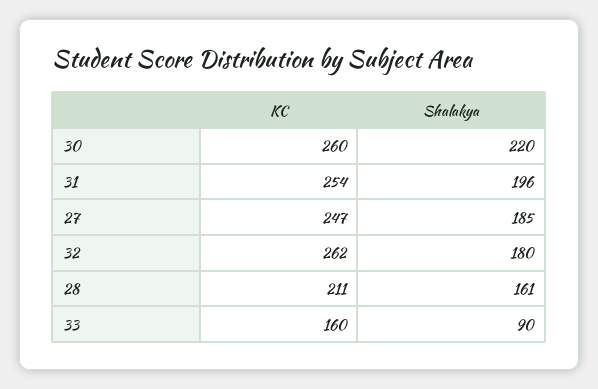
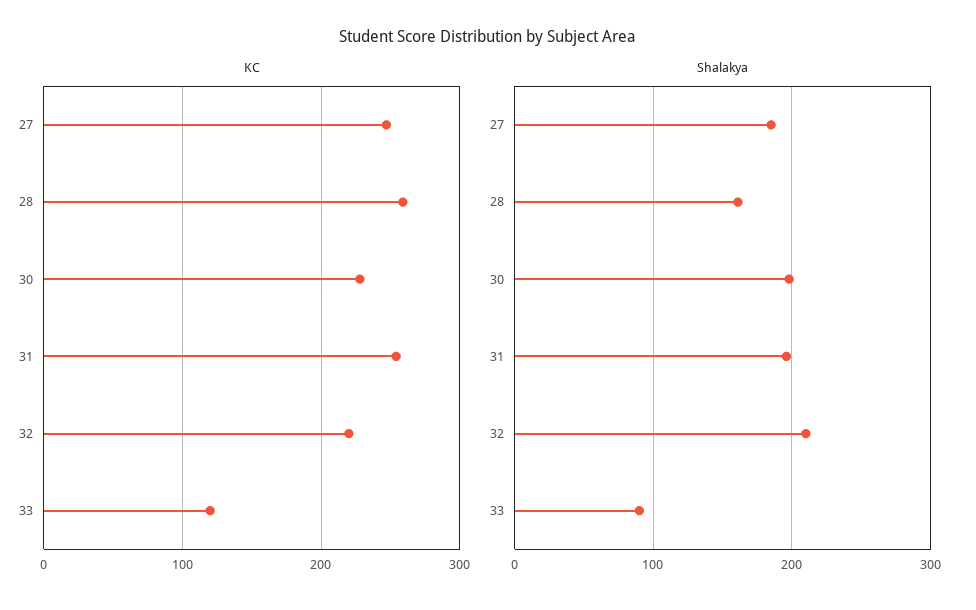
KC, 30: 260 -> 230
Shalakya, 30: 220 -> 200
KC, 32: 262 -> 220
Shalakya, 32: 180 -> 210
KC, 28: 211 -> 260
KC, 33: 160 -> 120

